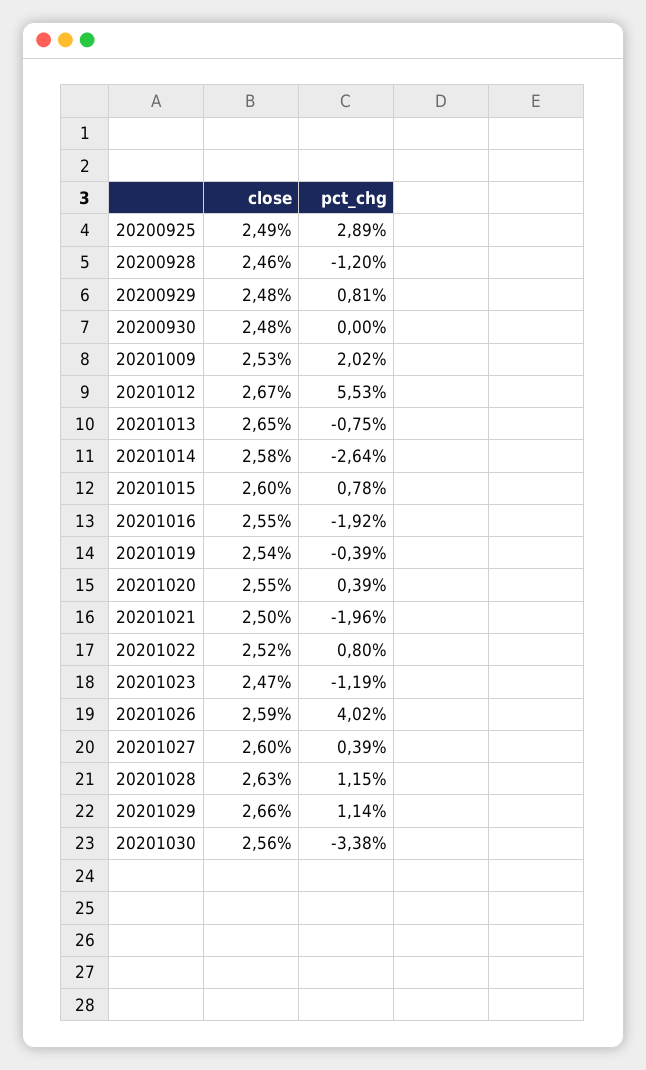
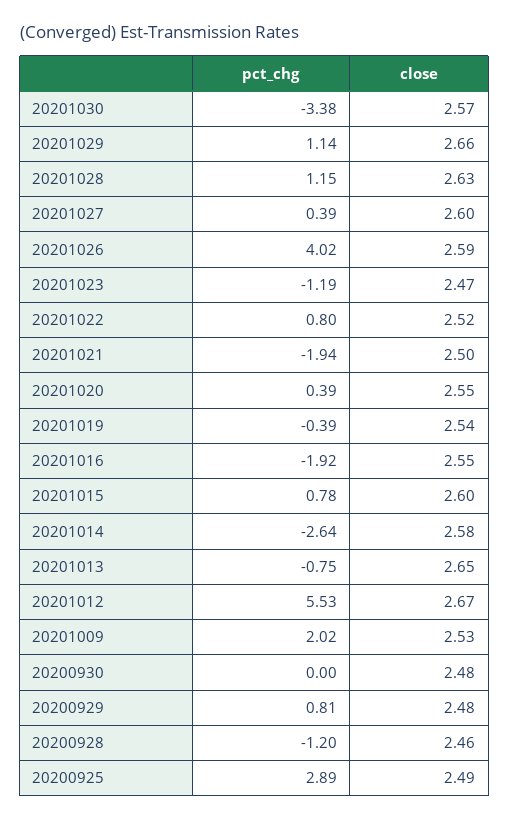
pct_chg, 20201021: -1.96 -> -1.94
close, 20201030: 2.56 -> 2.57

